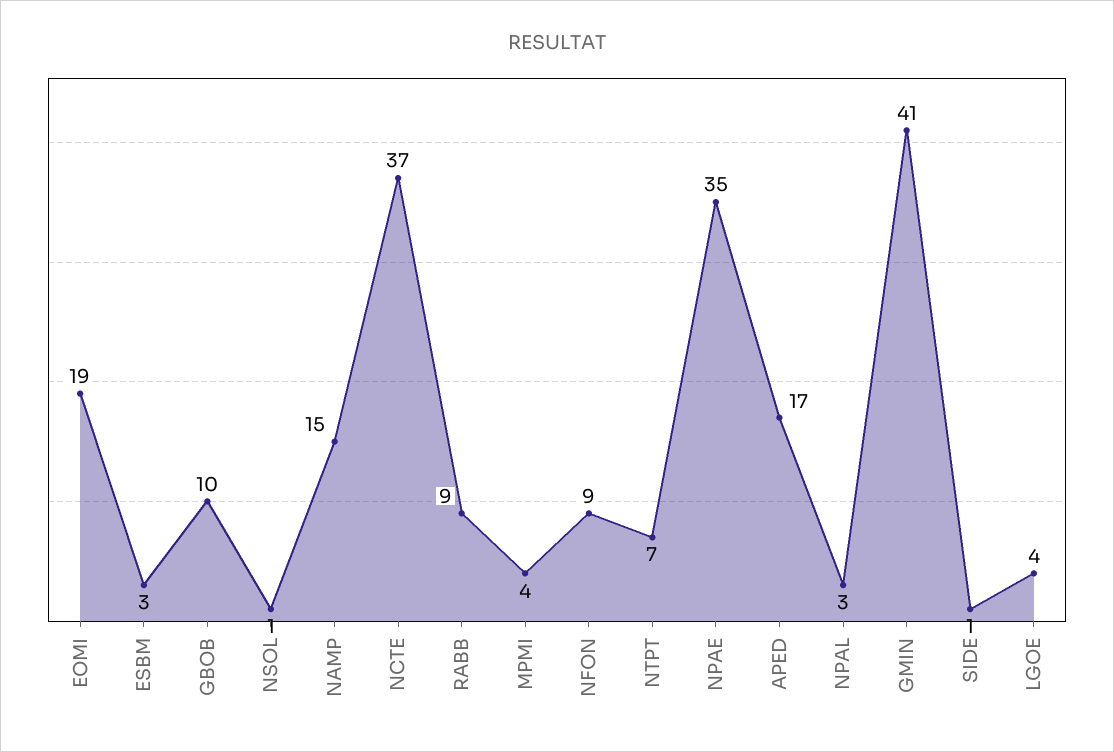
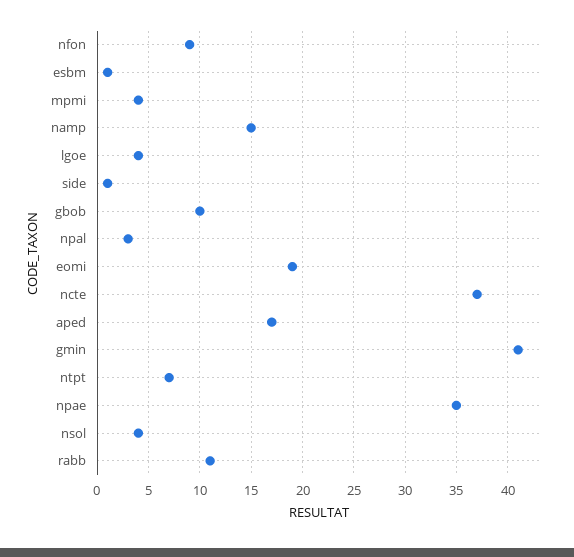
ESBM: 3 -> 1
NSOL: 1 -> 4
RABB: 9 -> 11

